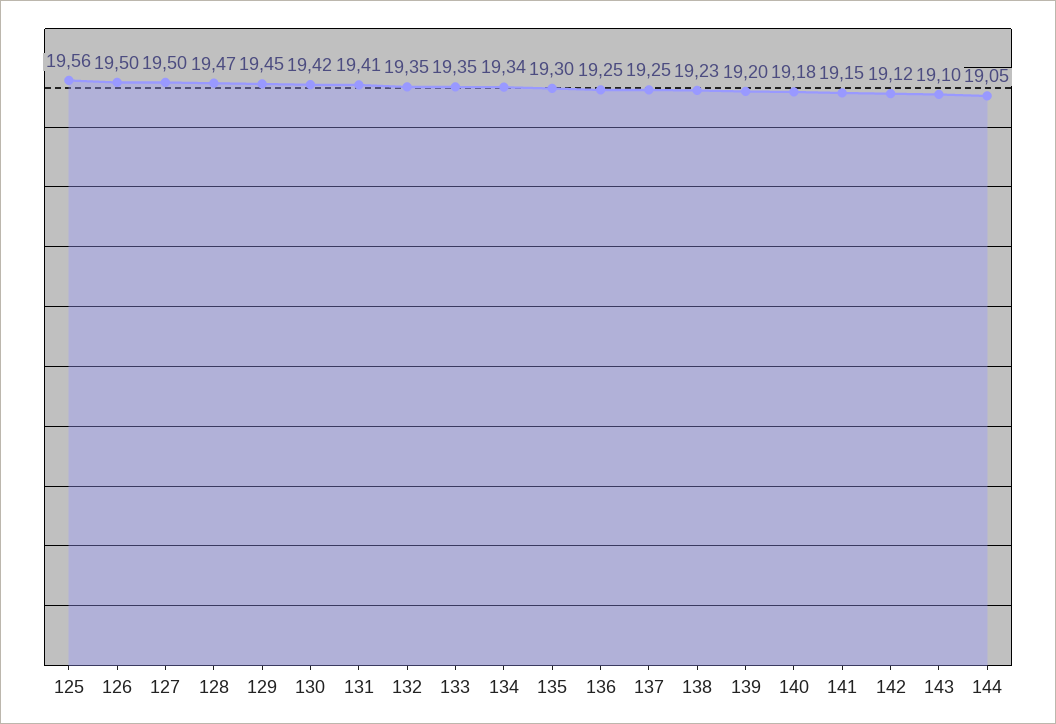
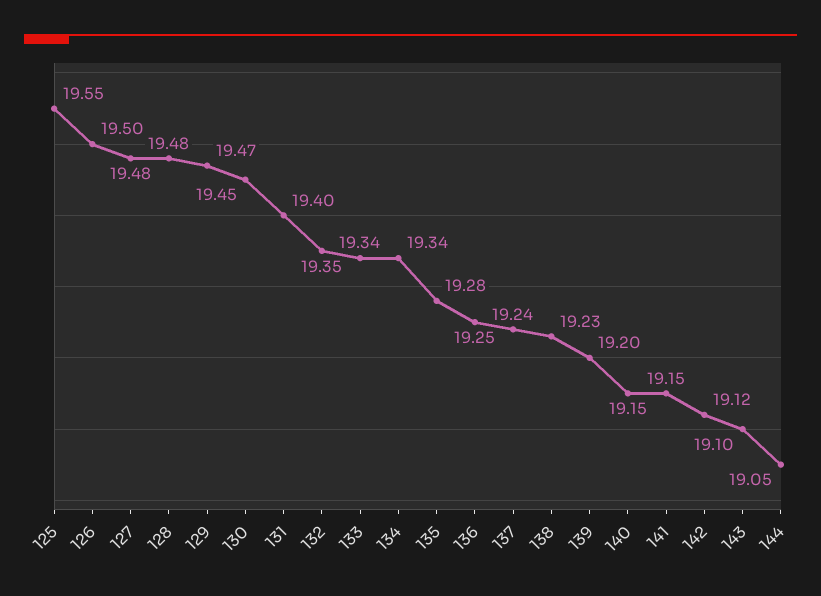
125: 19.56 -> 19.55
127: 19.5 -> 19.48
128: 19.47 -> 19.48
129: 19.45 -> 19.47
130: 19.42 -> 19.45
131: 19.41 -> 19.4
133: 19.35 -> 19.34
135: 19.3 -> 19.28
137: 19.25 -> 19.24
140: 19.18 -> 19.15

